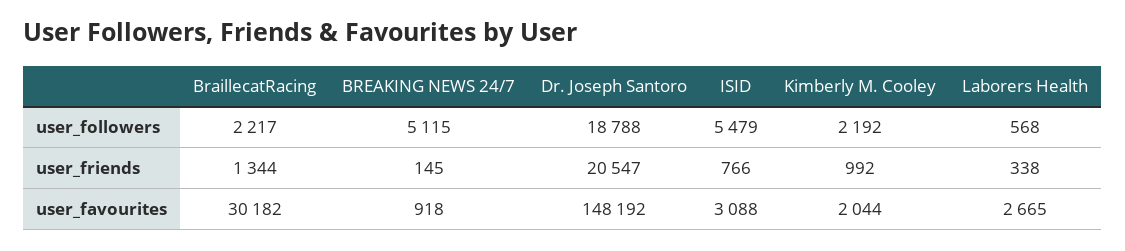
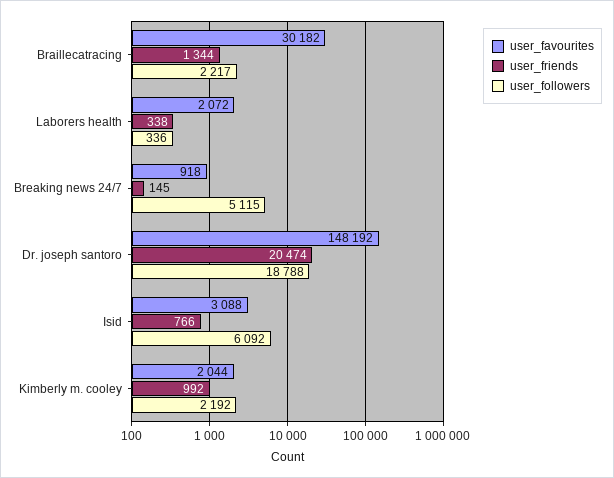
user_followers, ISID: 5479 -> 6092
user_followers, Laborers Health: 568 -> 336
user_friends, Dr. Joseph Santoro: 20547 -> 20474
user_favourites, Laborers Health: 2665 -> 2072

